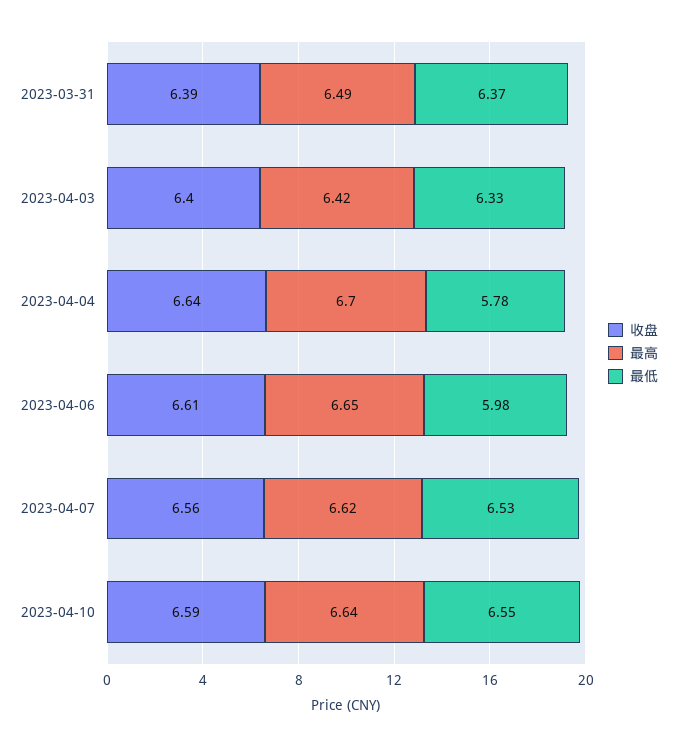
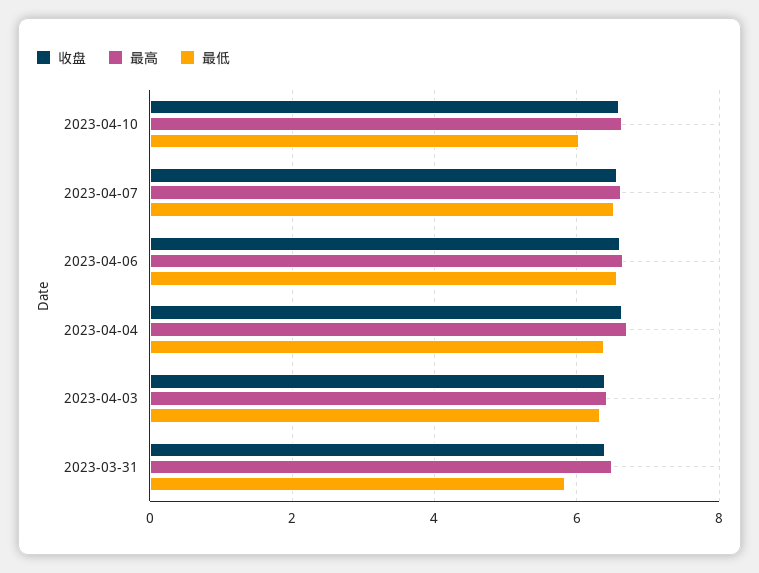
最低, 2023-03-31: 6.37 -> 5.8
最低, 2023-04-04: 5.78 -> 6.4
最低, 2023-04-06: 5.98 -> 6.6
最低, 2023-04-10: 6.55 -> 6

